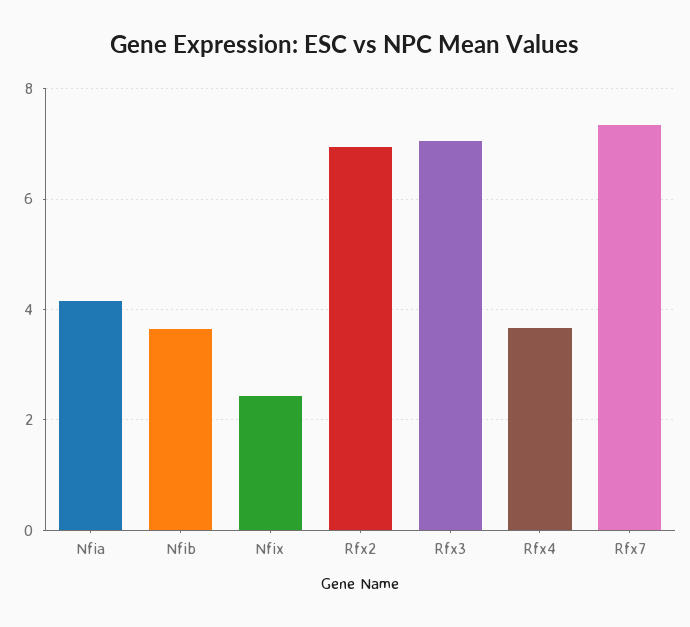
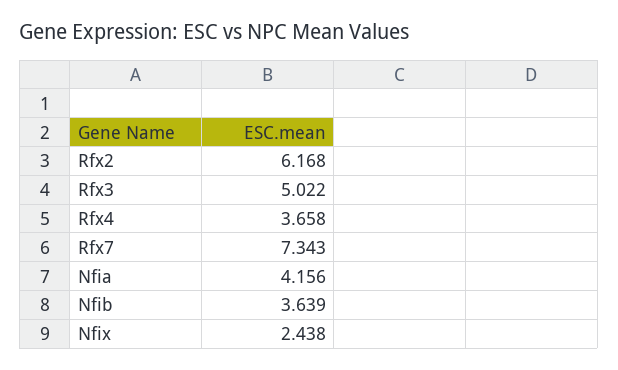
Rfx2: 7 -> 6.168
Rfx3: 7 -> 5.022

